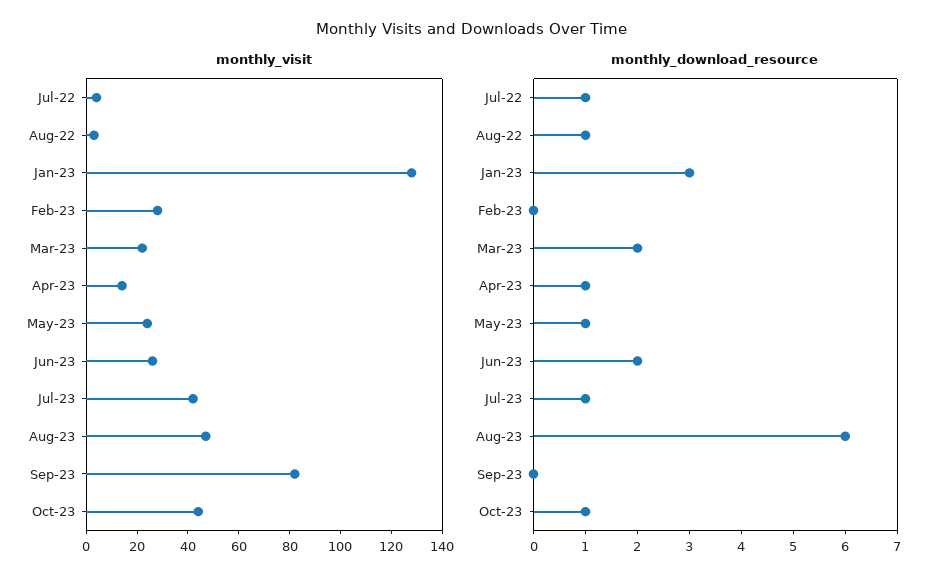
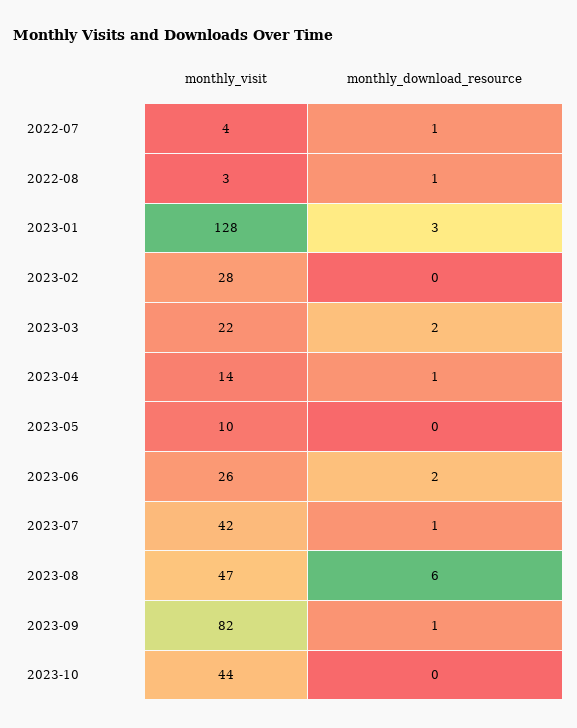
monthly_visit, May-23: 25 -> 10
monthly_download_resource, May-23: 1 -> 0
monthly_download_resource, Sep-23: 0 -> 1
monthly_download_resource, Oct-23: 1 -> 0

